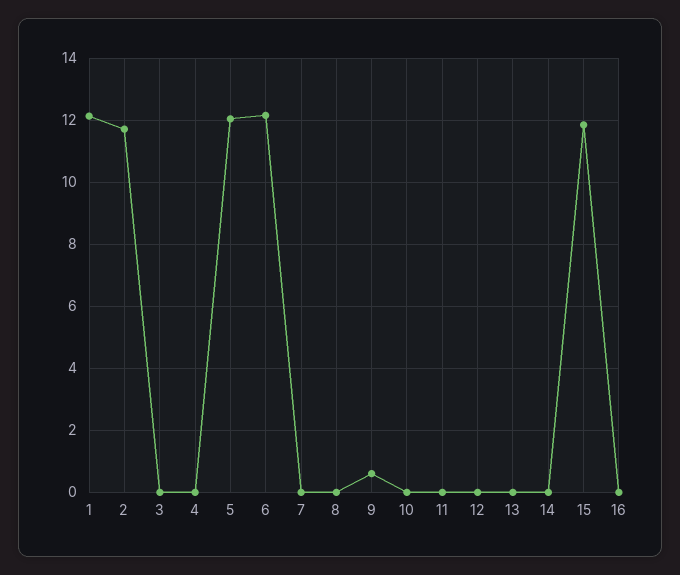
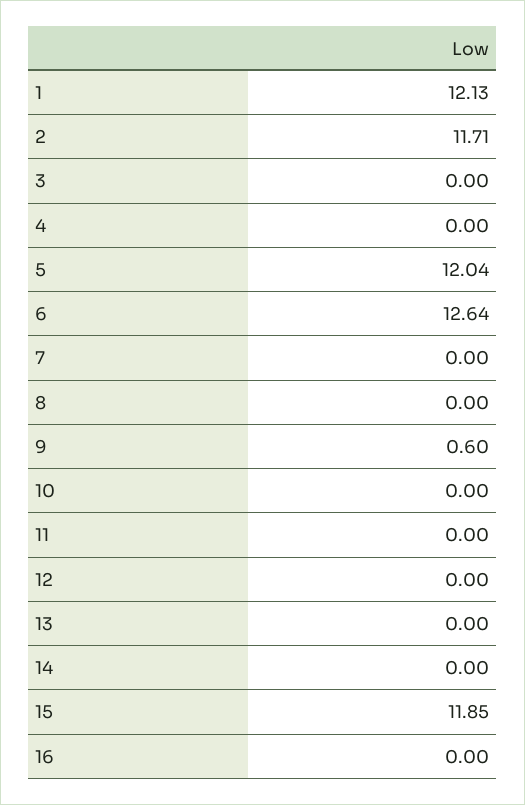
6: 12.2 -> 12.64

